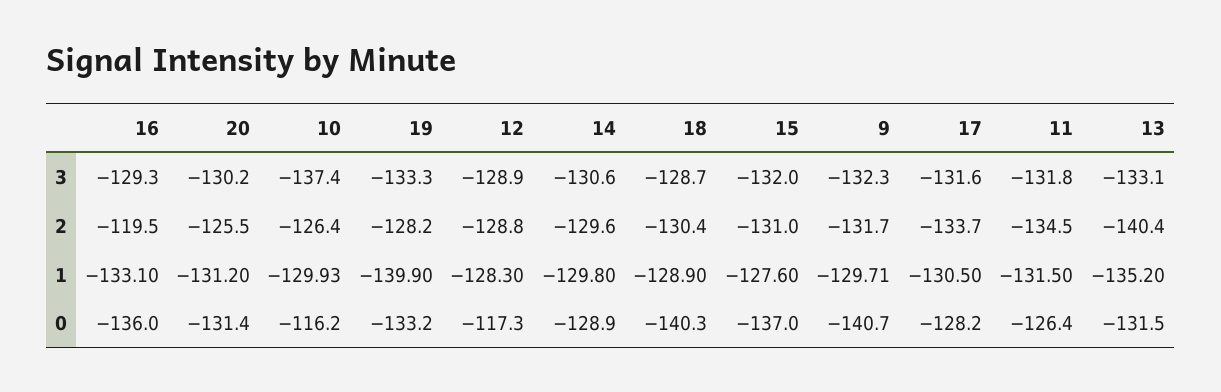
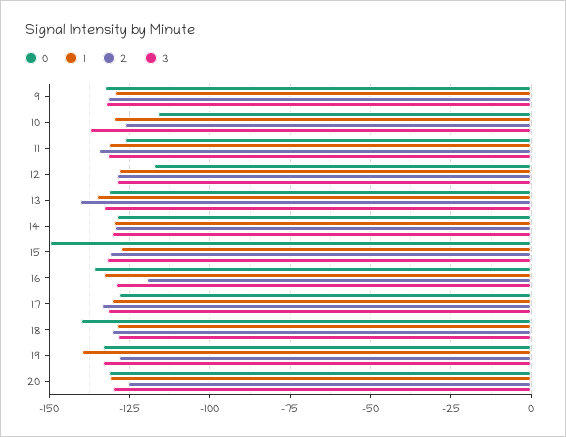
0, 15: -137 -> -150
0, 9: -140.7 -> -132.5

